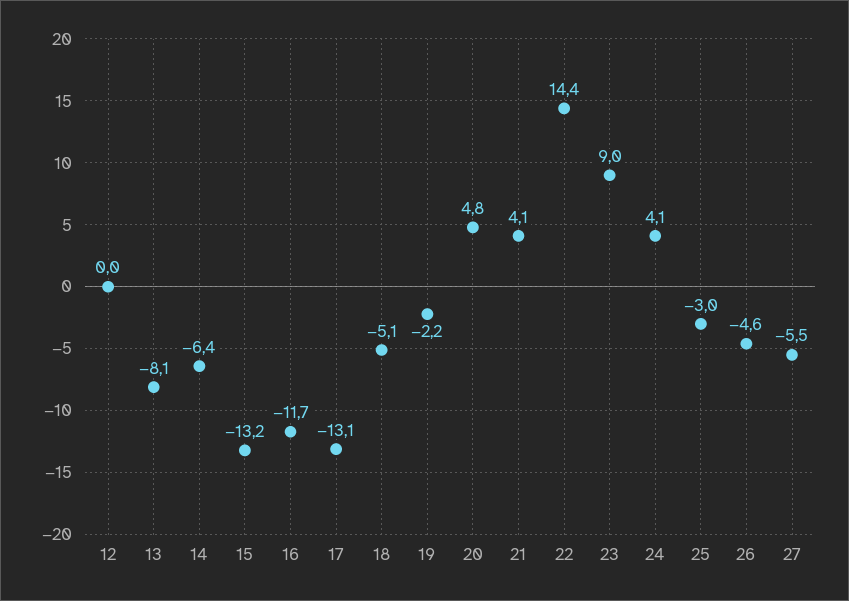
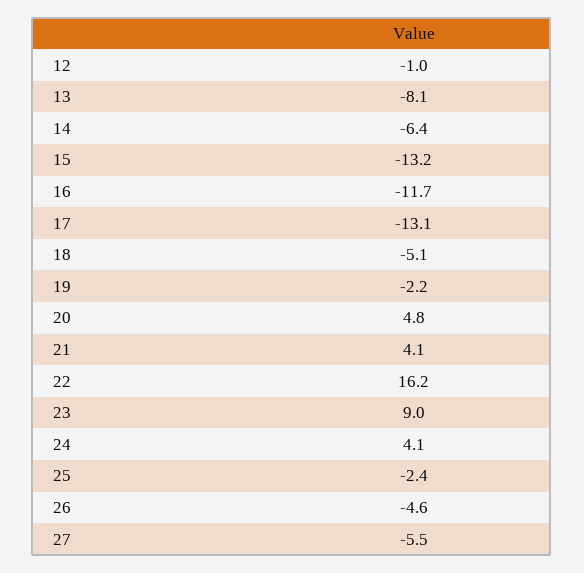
12: 0 -> -1
22: 14.4 -> 16.2
25: -3 -> -2.4

